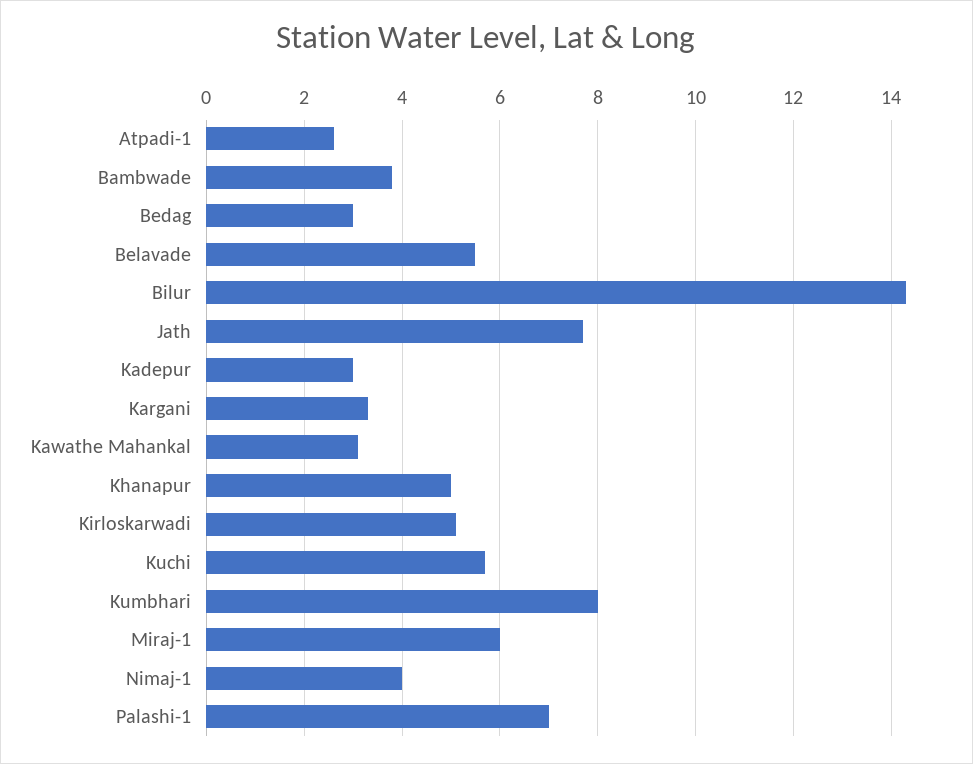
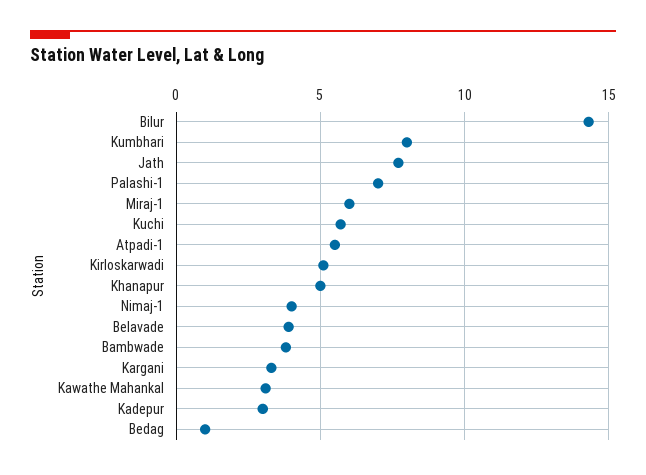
Atpadi-1: 2.5 -> 5.5
Bedag: 3 -> 1
Belavade: 5.5 -> 4

